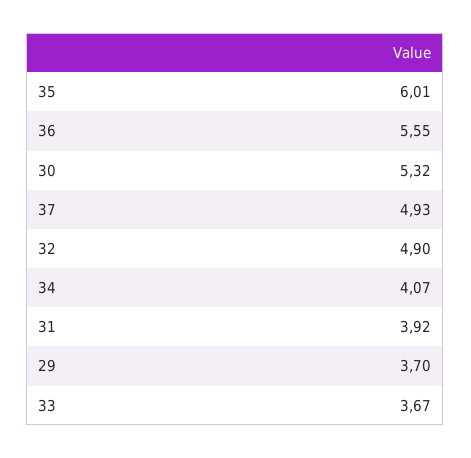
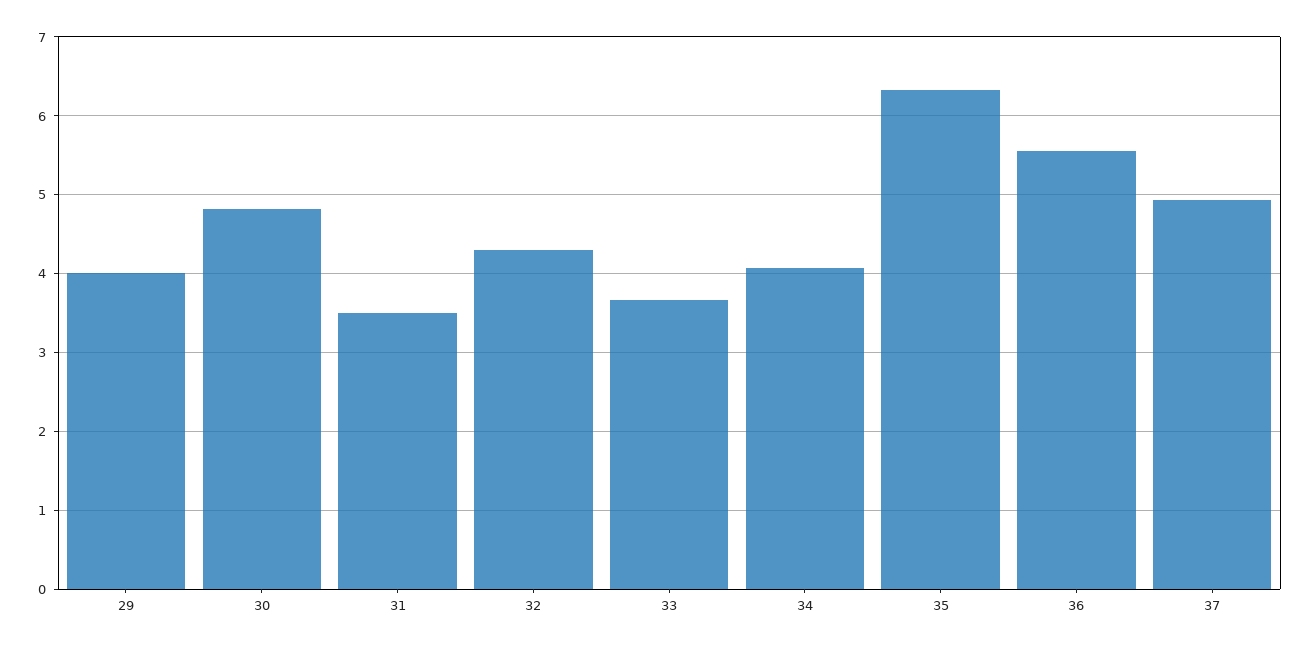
35: 6.01 -> 6.3
30: 5.32 -> 4.8
32: 4.9 -> 4.3
31: 3.92 -> 3.5
29: 3.7 -> 4

